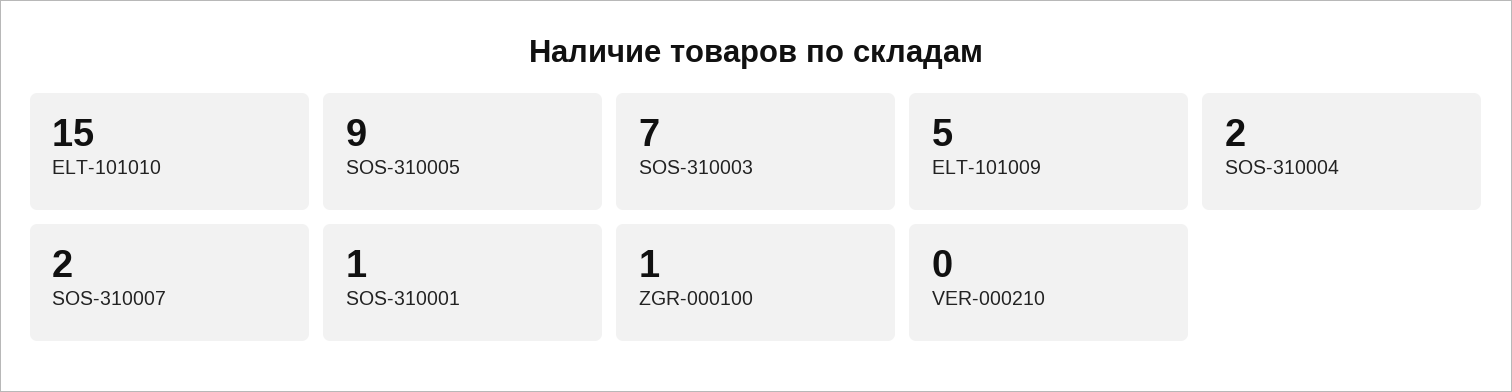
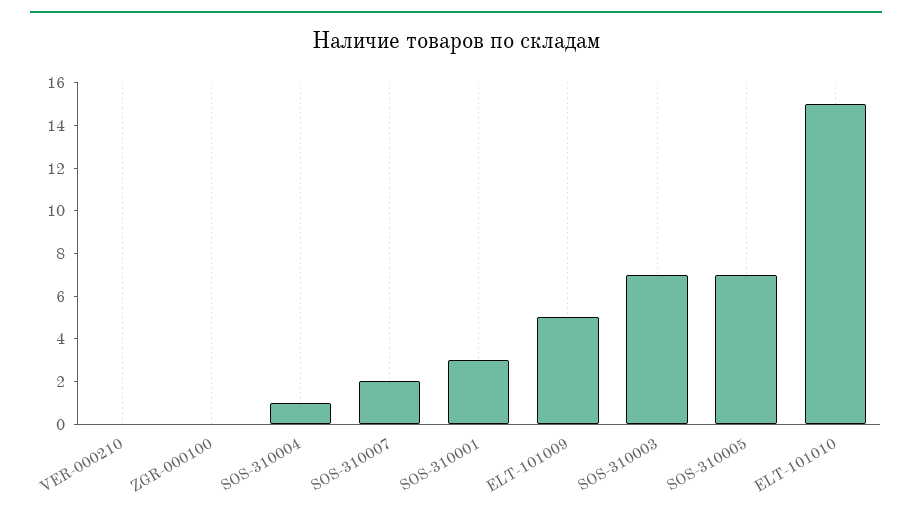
SOS-310005: 9 -> 7
SOS-310004: 2 -> 1
SOS-310001: 1 -> 3
ZGR-000100: 1 -> 0

